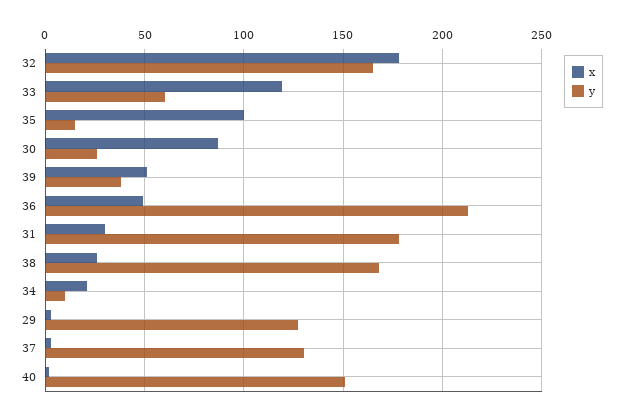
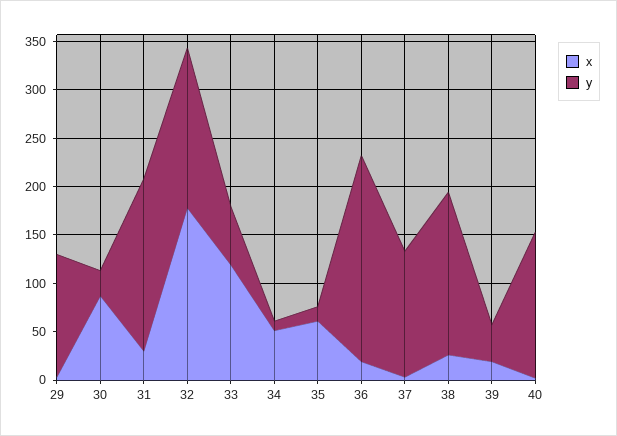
x, 35: 100 -> 60
x, 39: 50 -> 20
x, 36: 50 -> 20
x, 34: 20 -> 50

